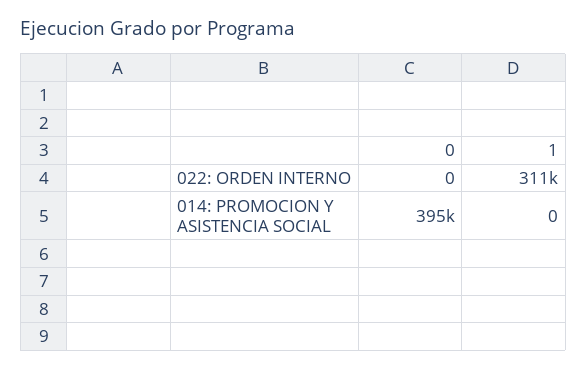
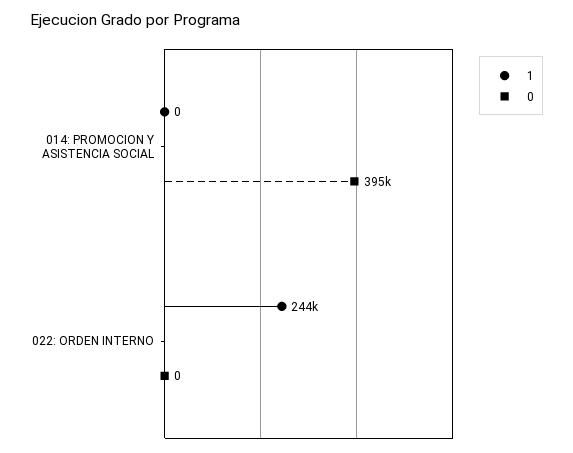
1, 022: ORDEN INTERNO: 311000 -> 244000

